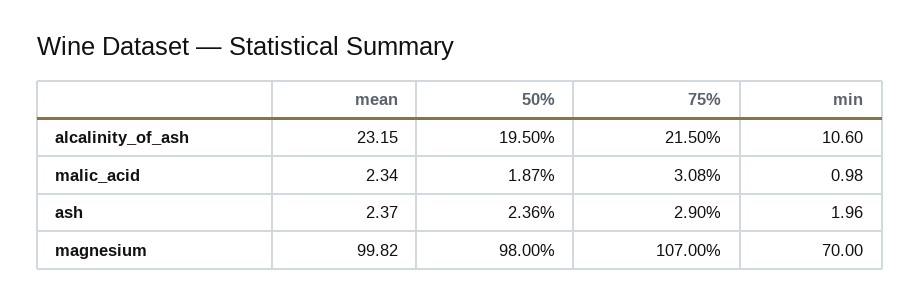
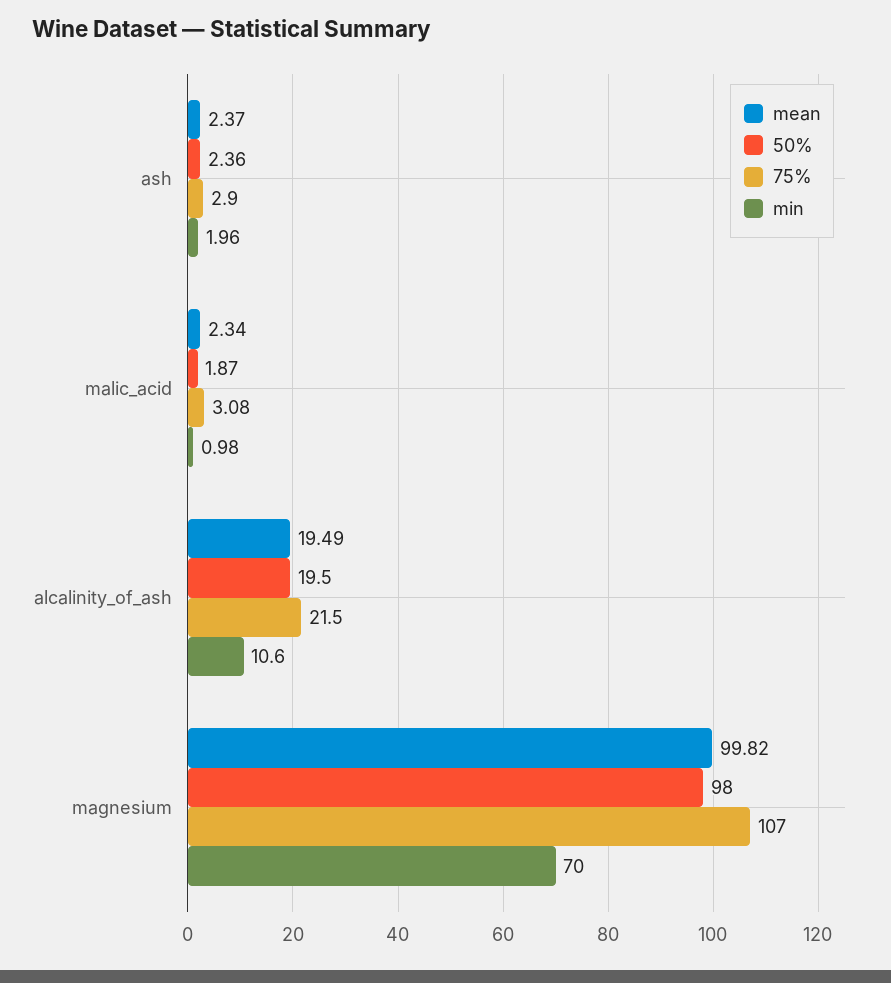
mean, alcalinity_of_ash: 23.15 -> 19.49

